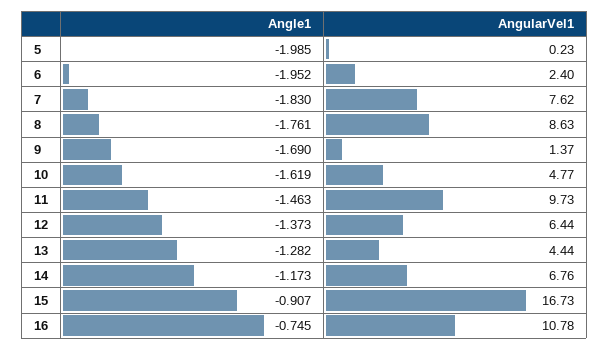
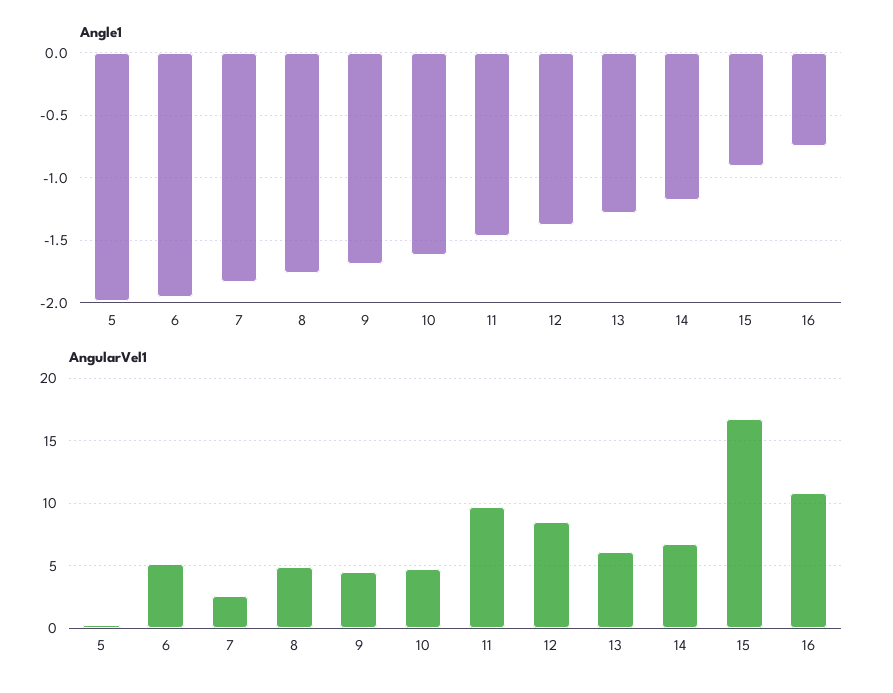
AngularVel1, 6: 2.4 -> 5
AngularVel1, 7: 7.62 -> 2.5
AngularVel1, 8: 8.63 -> 5
AngularVel1, 9: 1.37 -> 4.5
AngularVel1, 12: 6.44 -> 8.5
AngularVel1, 13: 4.44 -> 6

